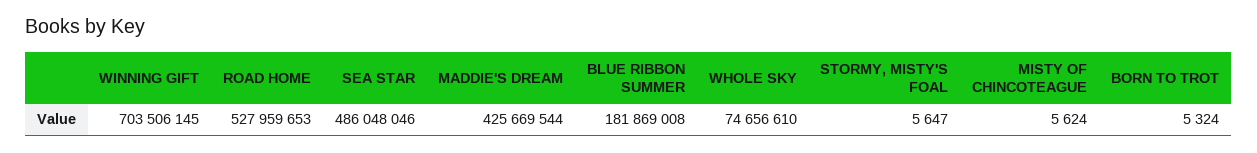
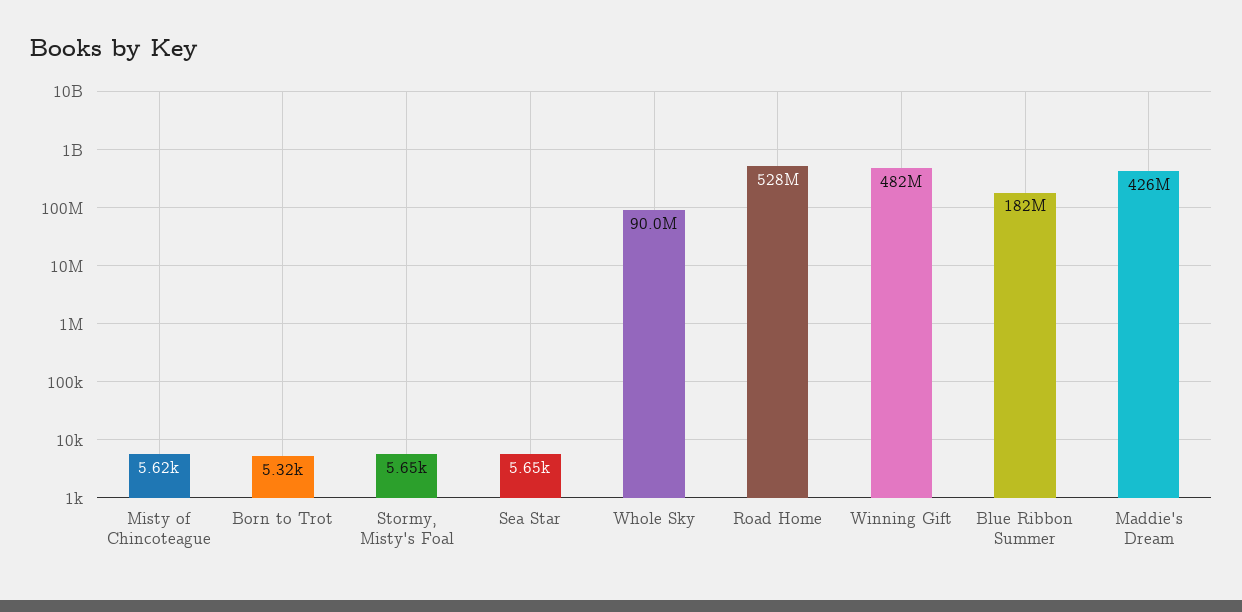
WINNING GIFT: 703506145 -> 482000000
SEA STAR: 486048046 -> 5650
WHOLE SKY: 74656610 -> 90000000

